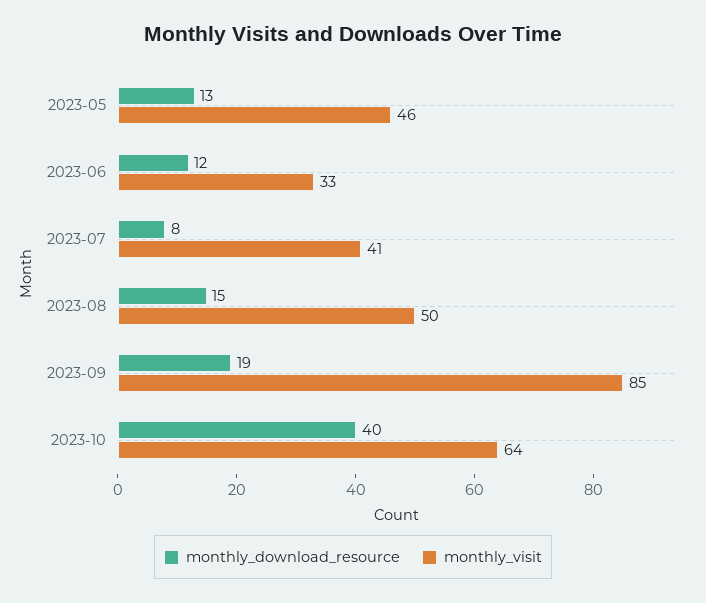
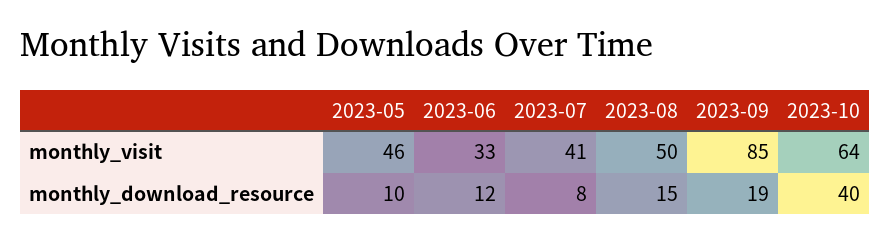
monthly_download_resource, 2023-05: 13 -> 10

